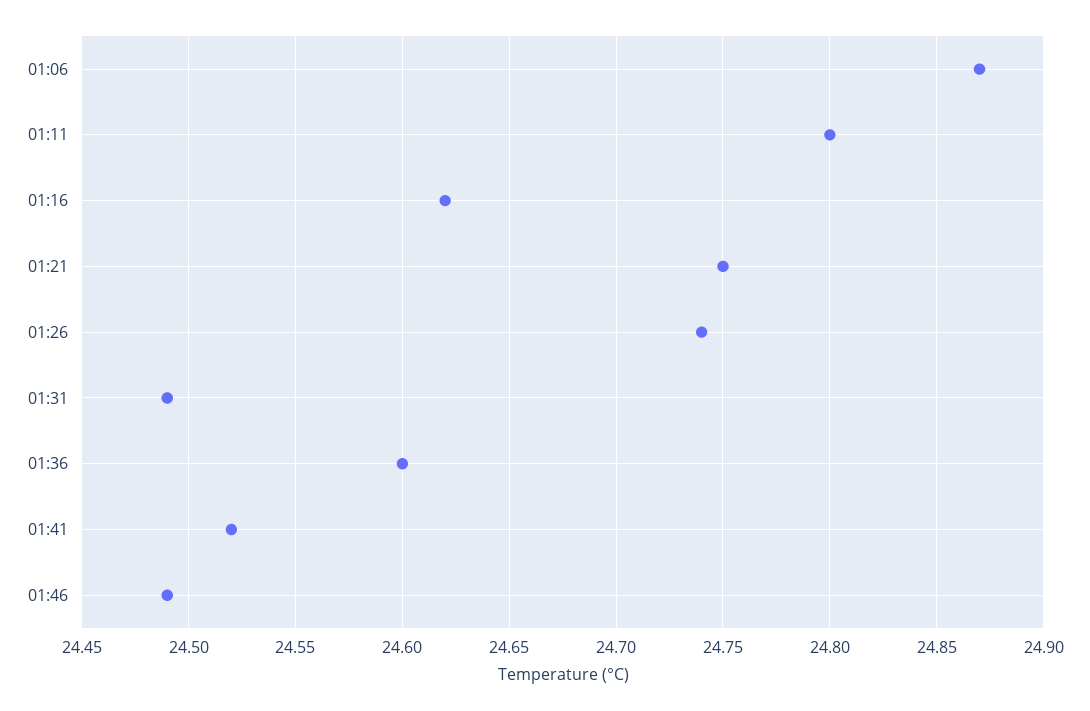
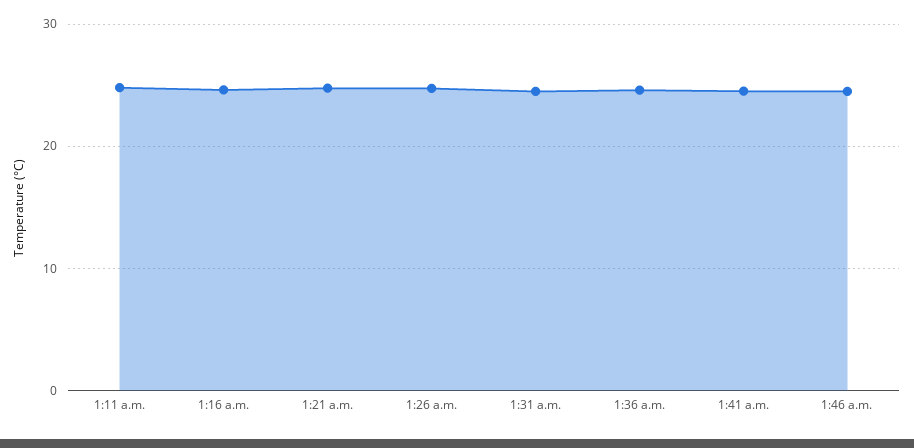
01:06: 24.87 -> none

